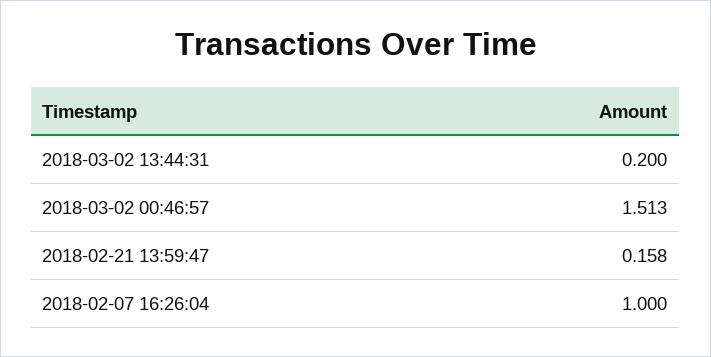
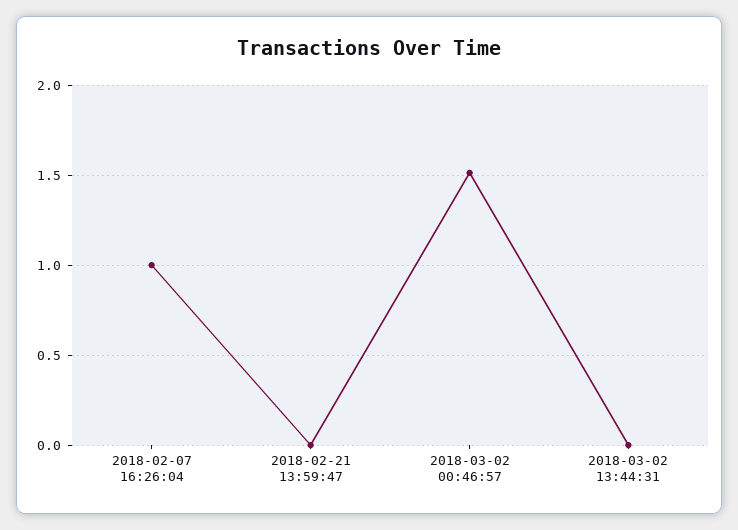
2018-03-02 13:44:31: 0.2 -> 0
2018-02-21 13:59:47: 0.158 -> 0

